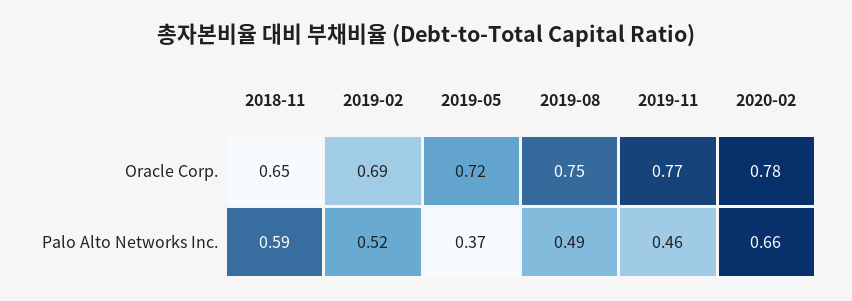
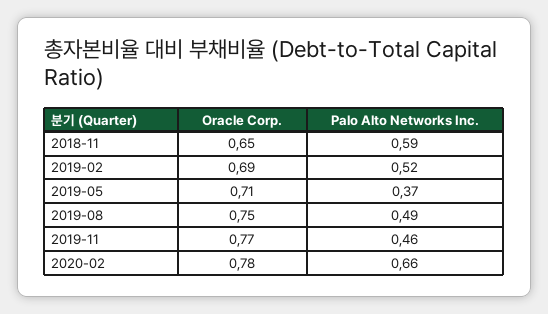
2019-05, Oracle Corp.: 0.72 -> 0.71

